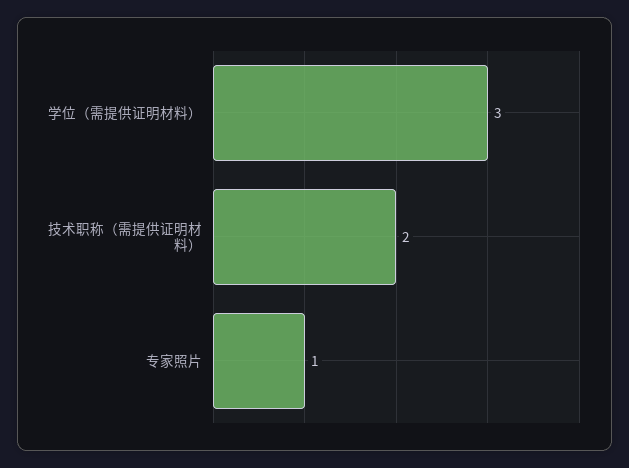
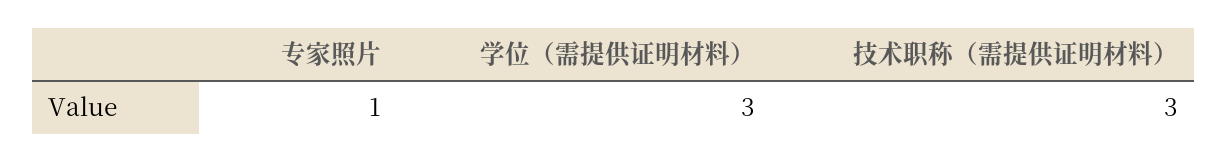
技术职称（需提供证明材料）: 2 -> 3

